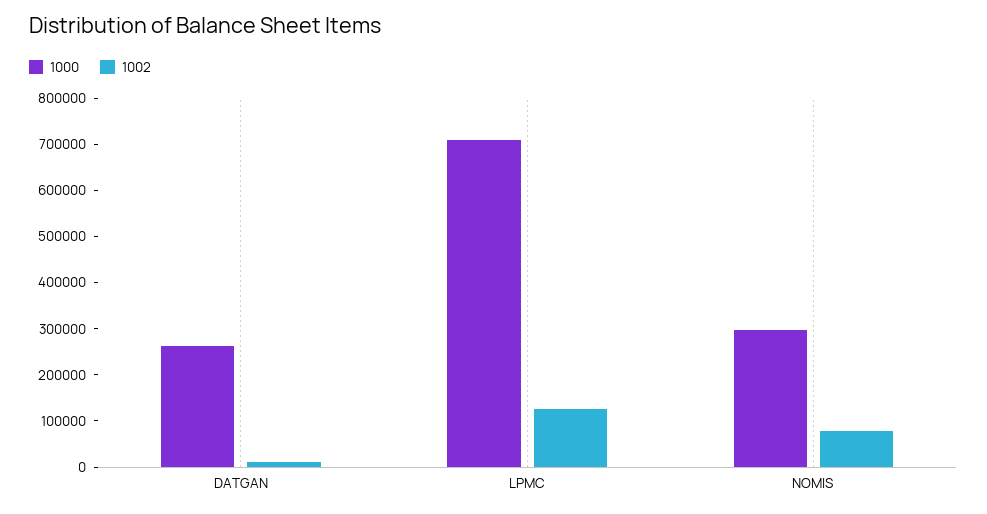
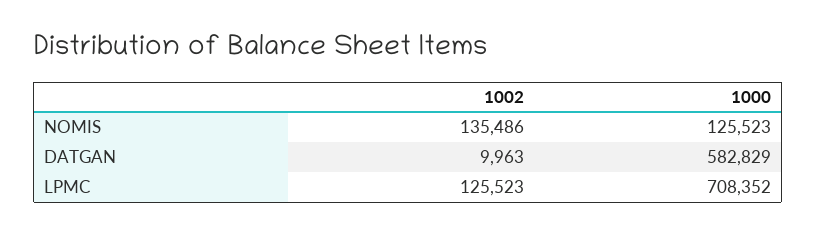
1000, DATGAN: 260000 -> 582829
1000, NOMIS: 300000 -> 125523
1002, NOMIS: 80000 -> 135486

